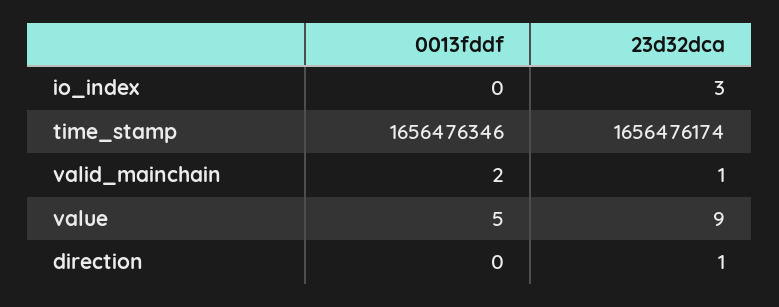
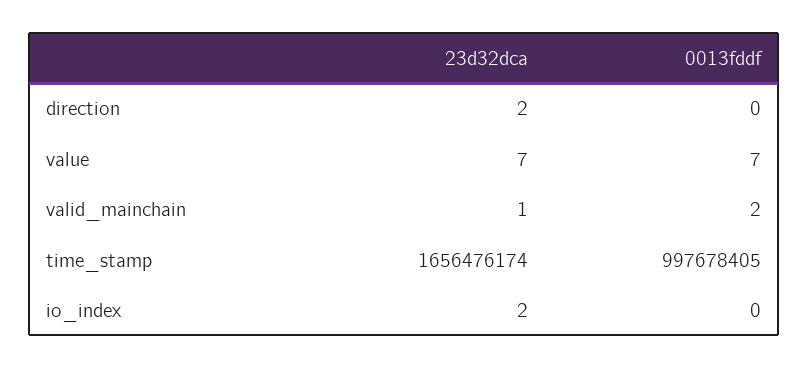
23d32dca, io_index: 3 -> 2
0013fddf, time_stamp: 1656476346 -> 997678405
0013fddf, value: 5 -> 7
23d32dca, value: 9 -> 7
23d32dca, direction: 1 -> 2

